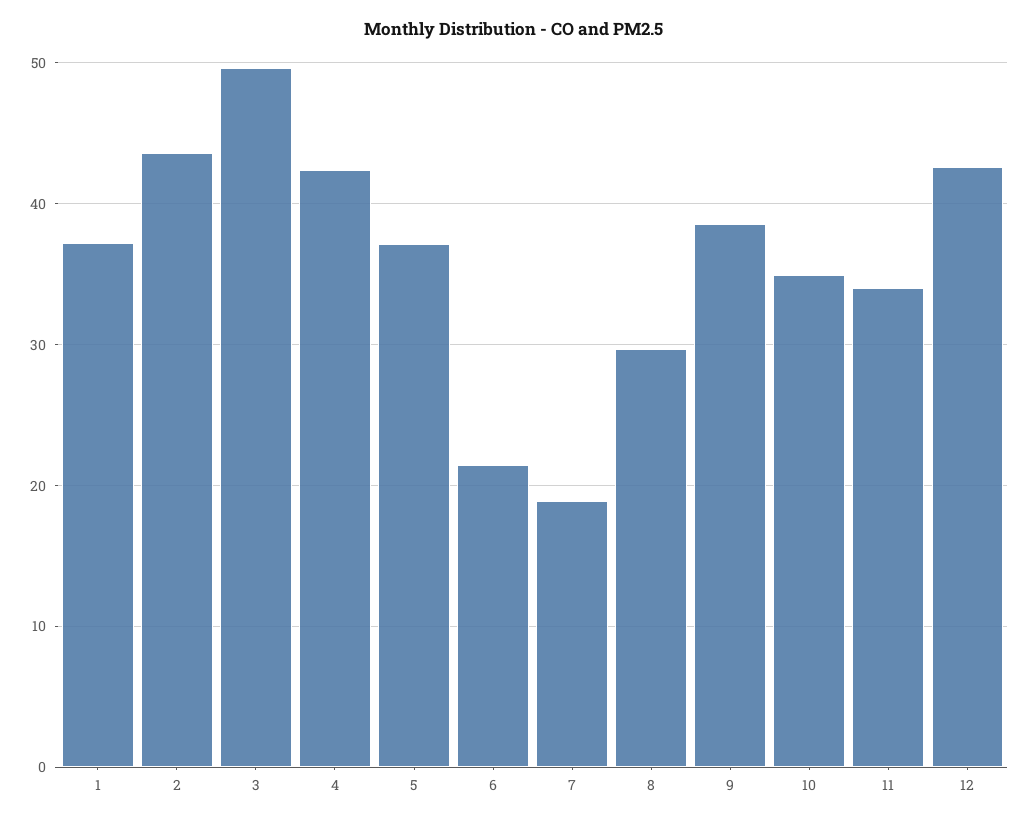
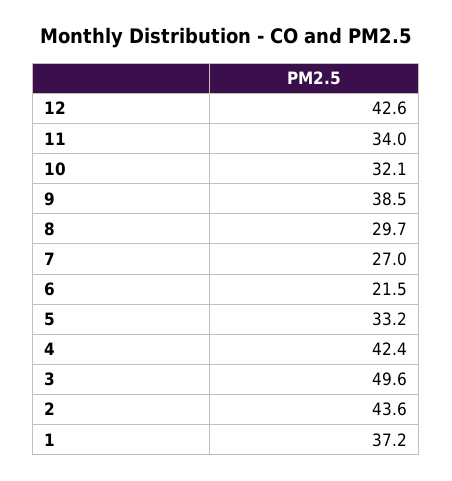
5: 37 -> 33.2
7: 19 -> 27
10: 35 -> 32.1

